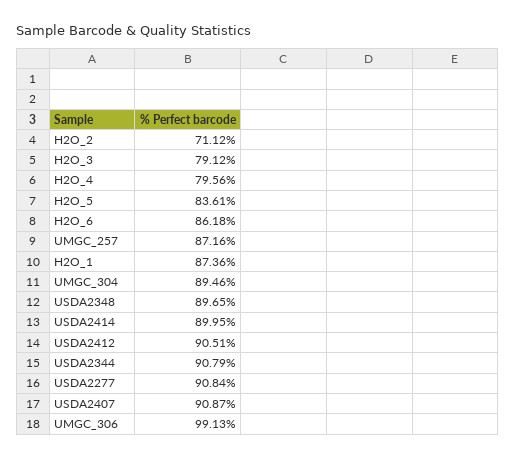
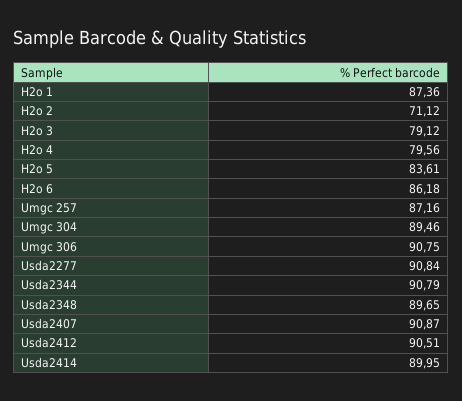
UMGC_306: 99.13 -> 90.75

